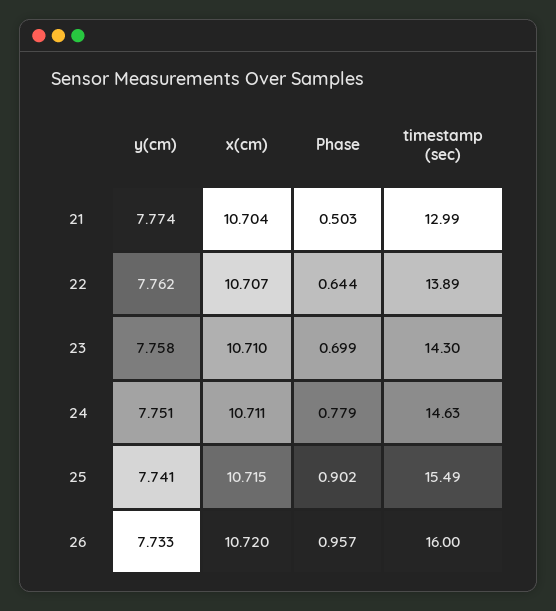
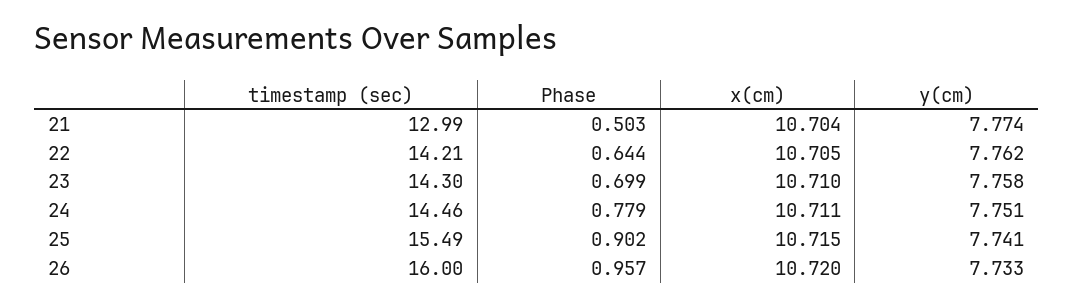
x(cm), 22: 10.707 -> 10.705
timestamp (sec), 22: 13.89 -> 14.21
timestamp (sec), 24: 14.63 -> 14.46

